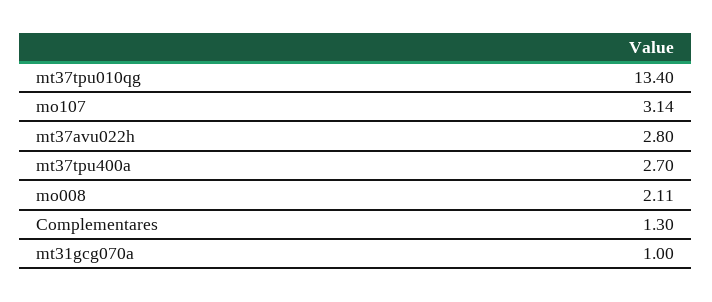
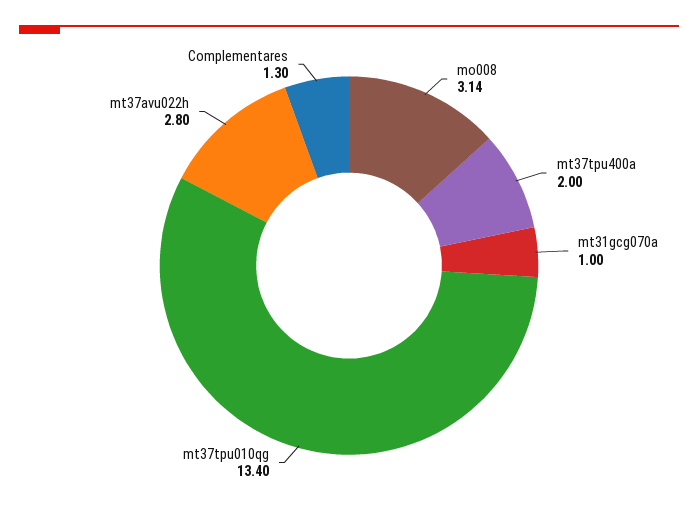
mo107: 3.14 -> none
mt37tpu400a: 2.7 -> 2
mo008: 2.11 -> 3.14

